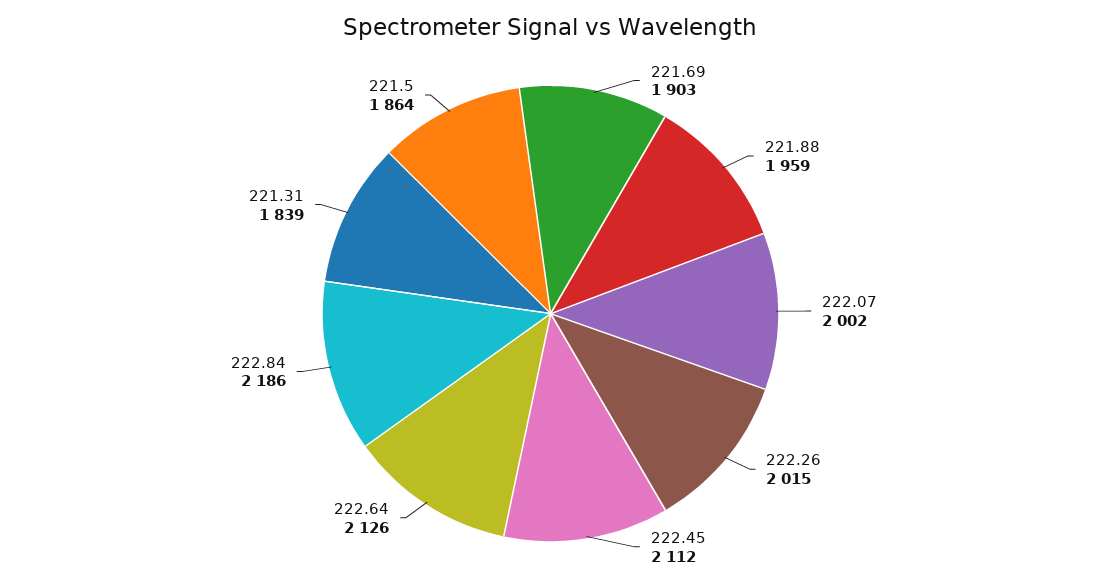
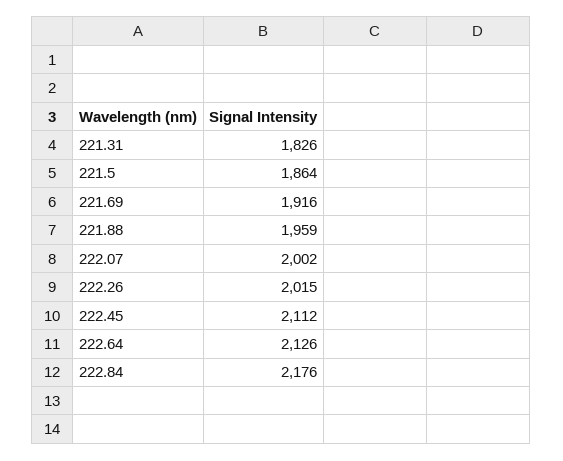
221.69: 1903 -> 1916
222.84: 2186 -> 2176
221.31: 1839 -> 1826

